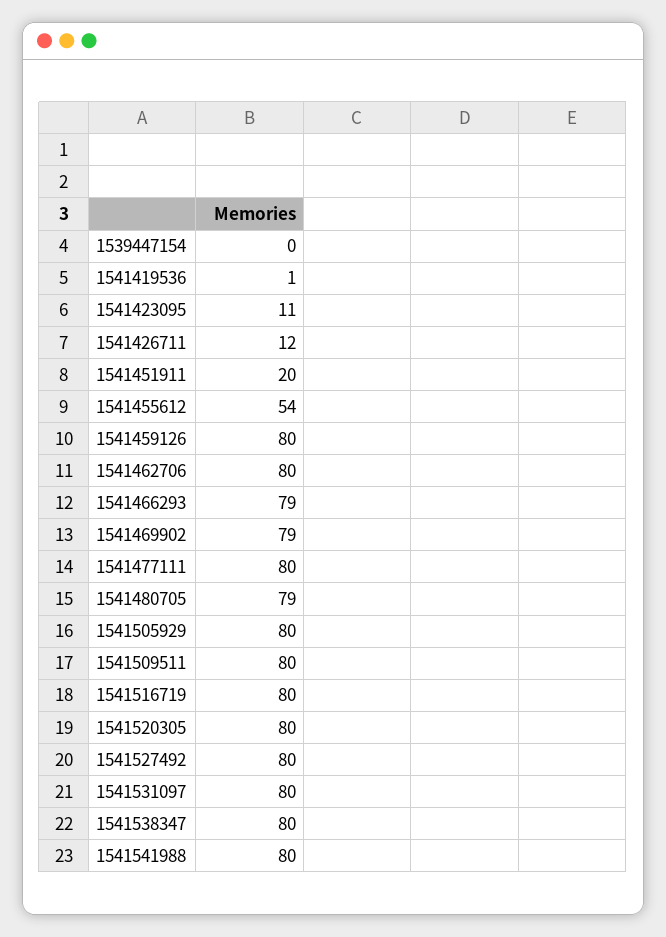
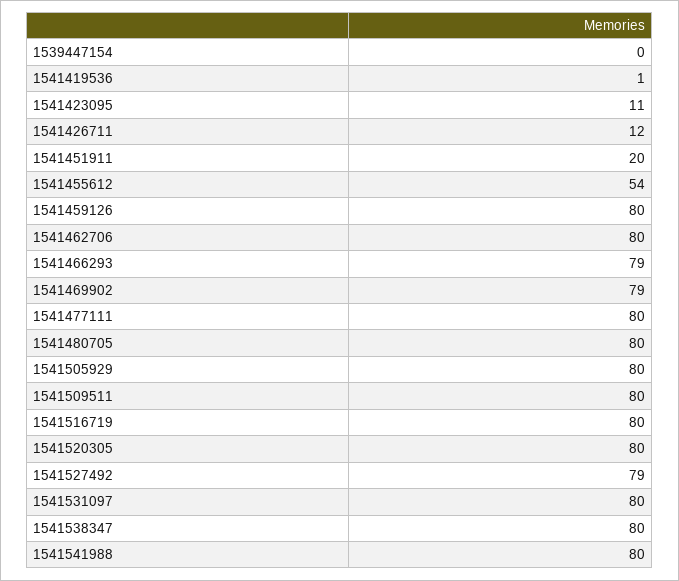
1541480705: 79 -> 80
1541527492: 80 -> 79

